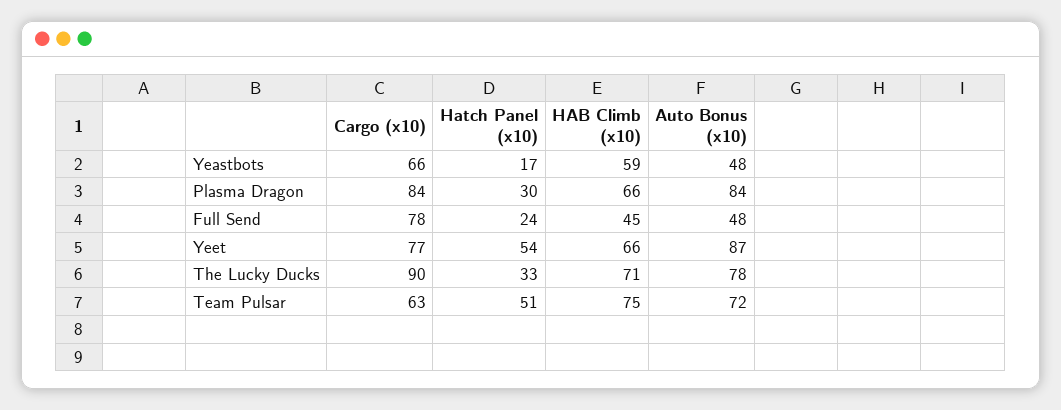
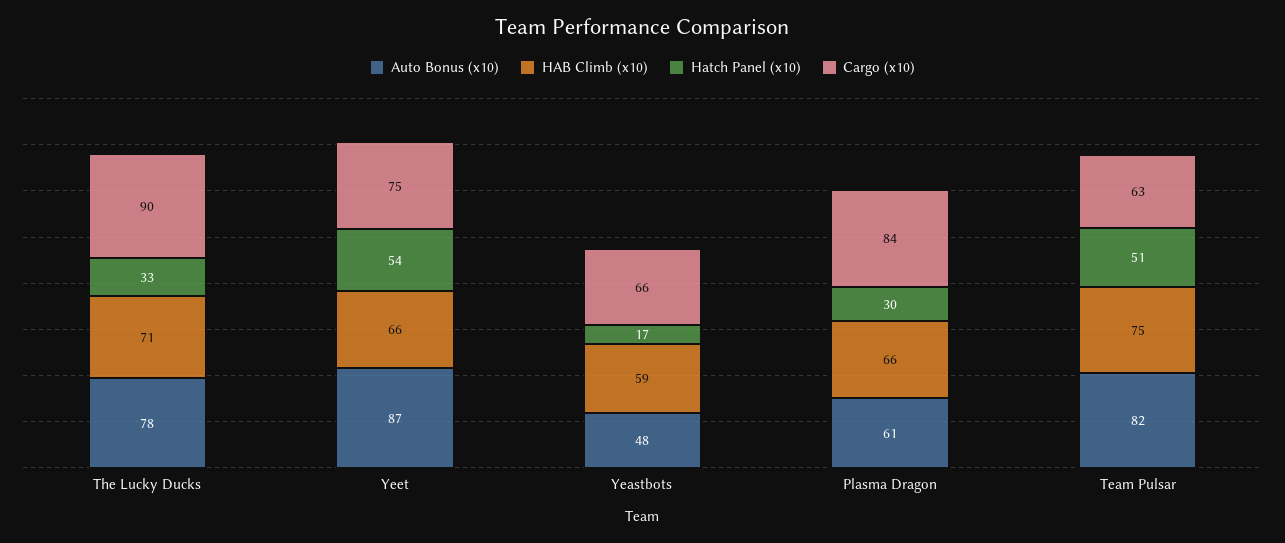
Auto Bonus (x10), Plasma Dragon: 84 -> 61
Cargo (x10), Full Send: 78 -> none
Hatch Panel (x10), Full Send: 24 -> none
HAB Climb (x10), Full Send: 45 -> none
Auto Bonus (x10), Full Send: 48 -> none
Cargo (x10), Yeet: 77 -> 75
Auto Bonus (x10), Team Pulsar: 72 -> 82

